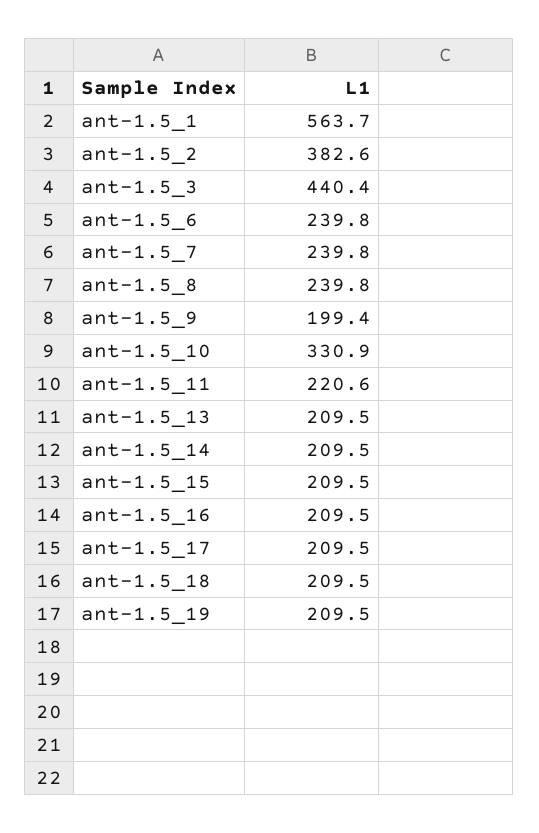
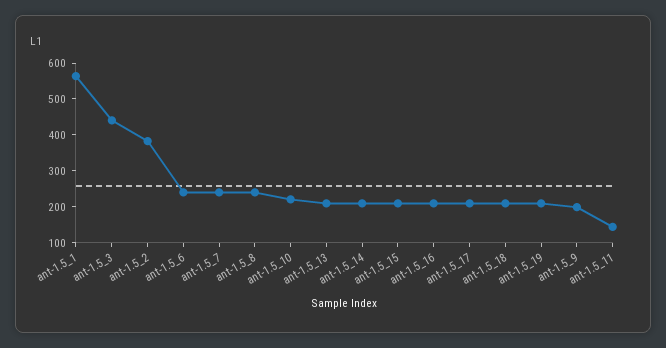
ant-1.5_10: 330.9 -> 225
ant-1.5_11: 220.6 -> 150

